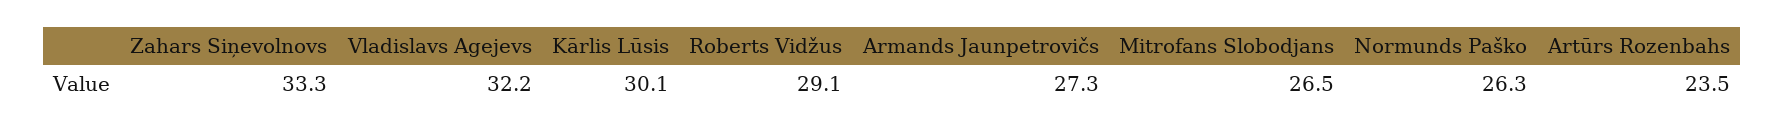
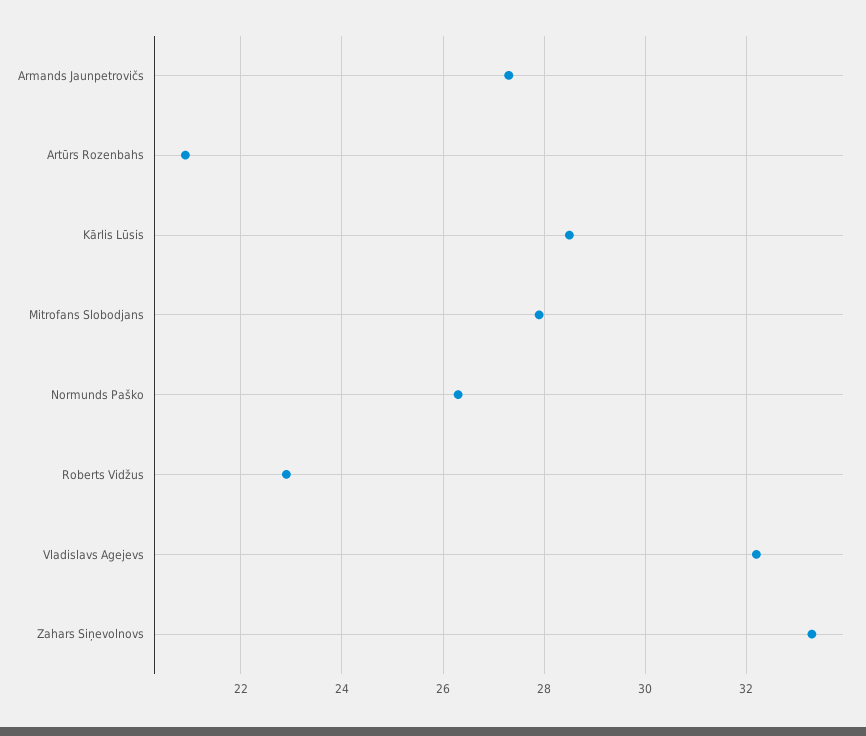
Kārlis Lūsis: 30.1 -> 28.5
Roberts Vidžus: 29.1 -> 23
Mitrofans Slobodjans: 26.5 -> 28
Artūrs Rozenbahs: 23.5 -> 21

